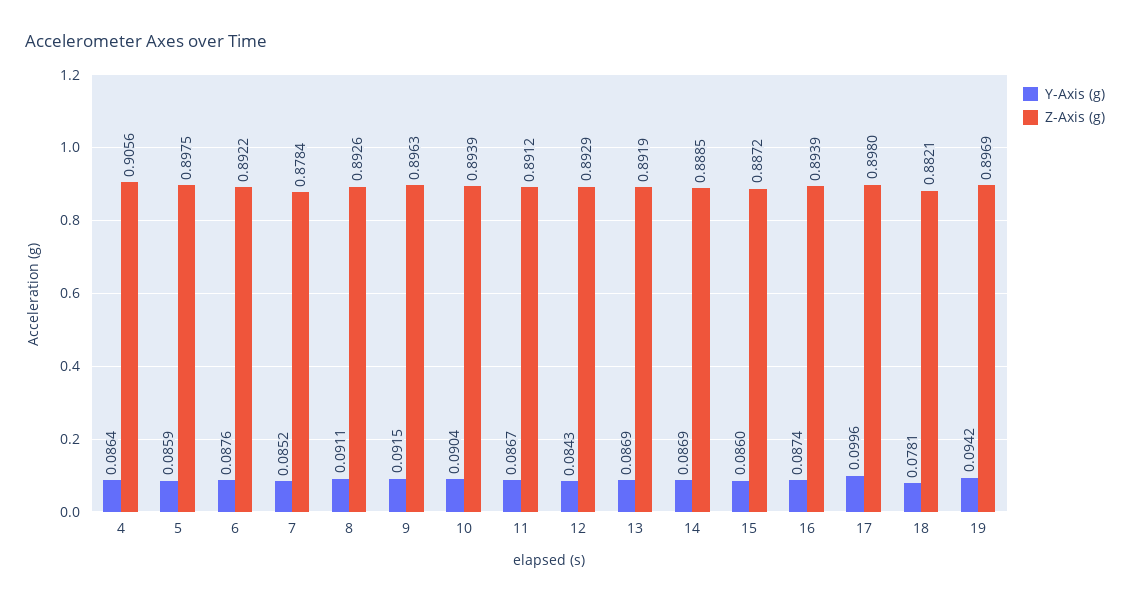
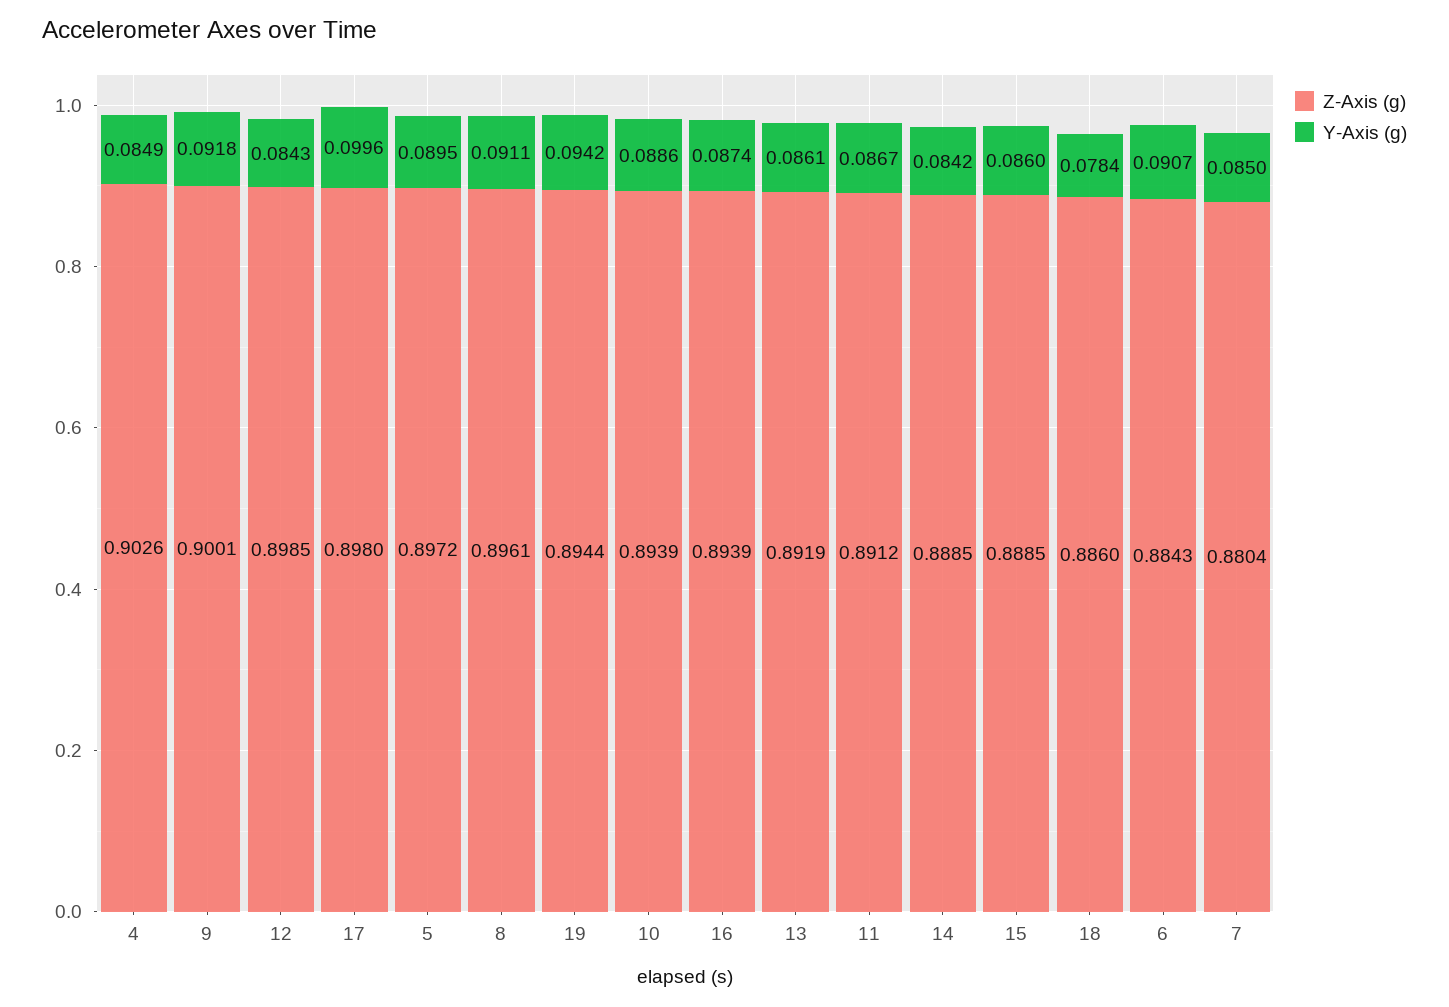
Y-Axis (g), 4: 0.0864 -> 0.0849
Z-Axis (g), 4: 0.9056 -> 0.9026
Y-Axis (g), 5: 0.0859 -> 0.0895
Z-Axis (g), 5: 0.8975 -> 0.8972
Y-Axis (g), 6: 0.0876 -> 0.0907
Z-Axis (g), 6: 0.8922 -> 0.8843
Y-Axis (g), 7: 0.0852 -> 0.085
Z-Axis (g), 7: 0.8784 -> 0.8804
Z-Axis (g), 8: 0.8926 -> 0.8961
Y-Axis (g), 9: 0.0915 -> 0.0918
Z-Axis (g), 9: 0.8963 -> 0.9001
Y-Axis (g), 10: 0.0904 -> 0.0886
Z-Axis (g), 12: 0.8929 -> 0.8985
Y-Axis (g), 13: 0.0869 -> 0.0861
Y-Axis (g), 14: 0.0869 -> 0.0842
Z-Axis (g), 15: 0.8872 -> 0.8885
Y-Axis (g), 18: 0.0781 -> 0.0784
Z-Axis (g), 18: 0.8821 -> 0.886
Z-Axis (g), 19: 0.8969 -> 0.8944

